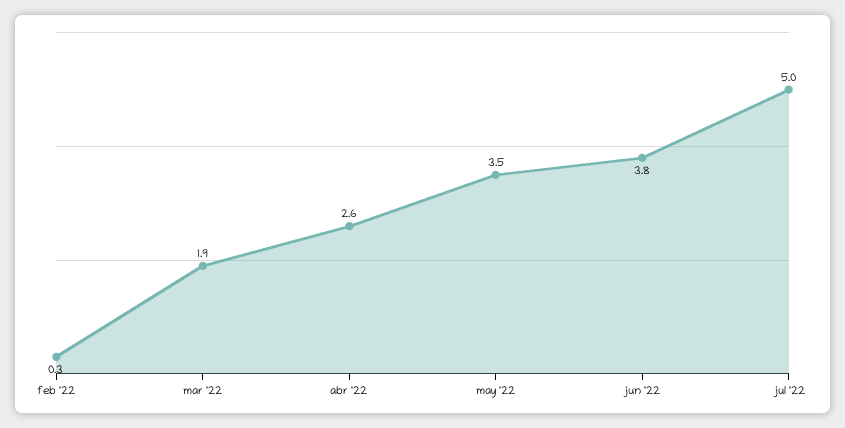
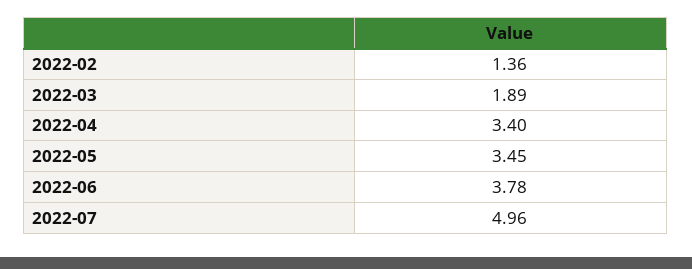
feb '22: 0.3 -> 1.36
abr '22: 2.6 -> 3.4

